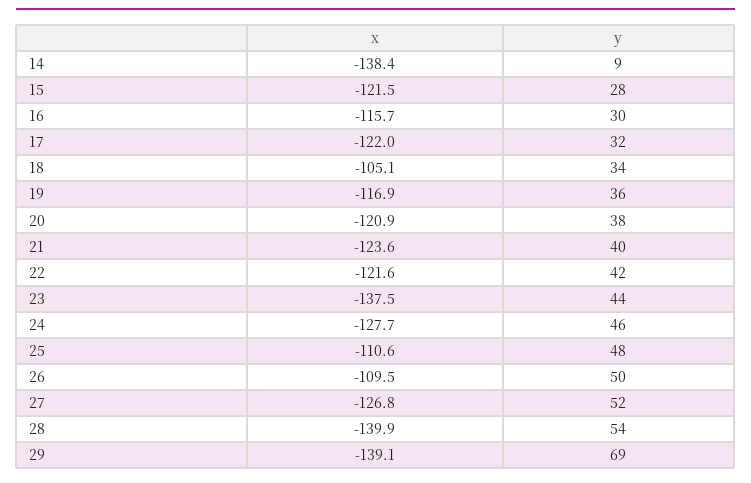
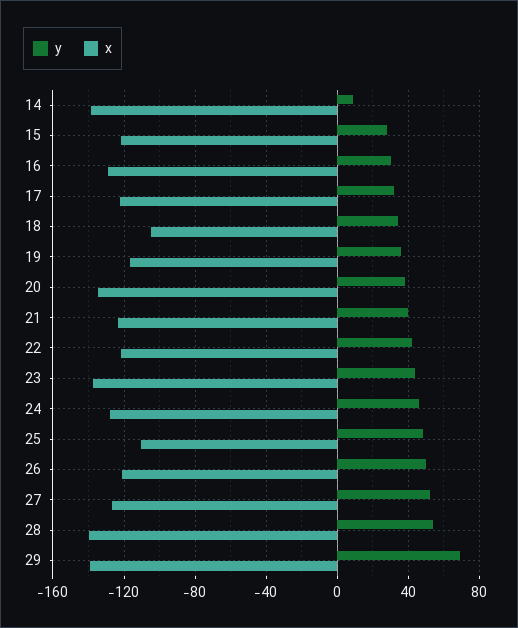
x, 16: -115.7 -> -130
x, 20: -120.9 -> -135
x, 26: -109.5 -> -120

